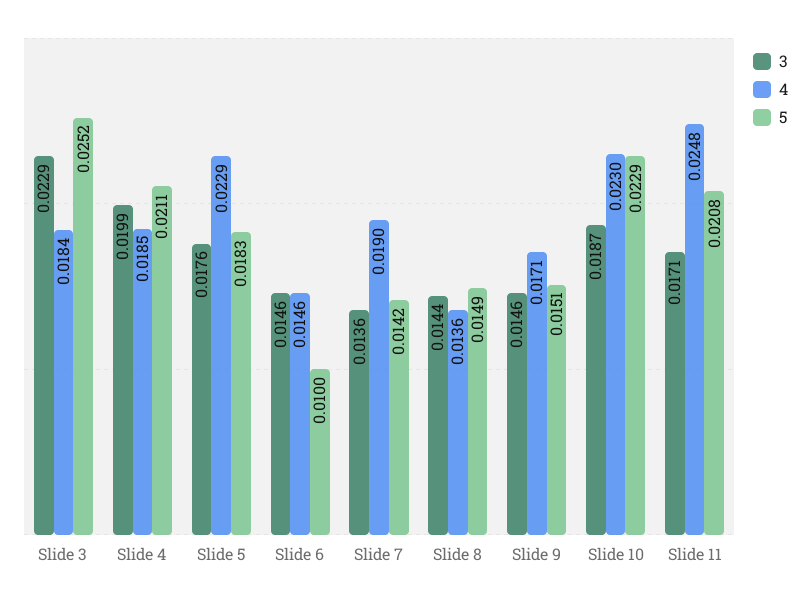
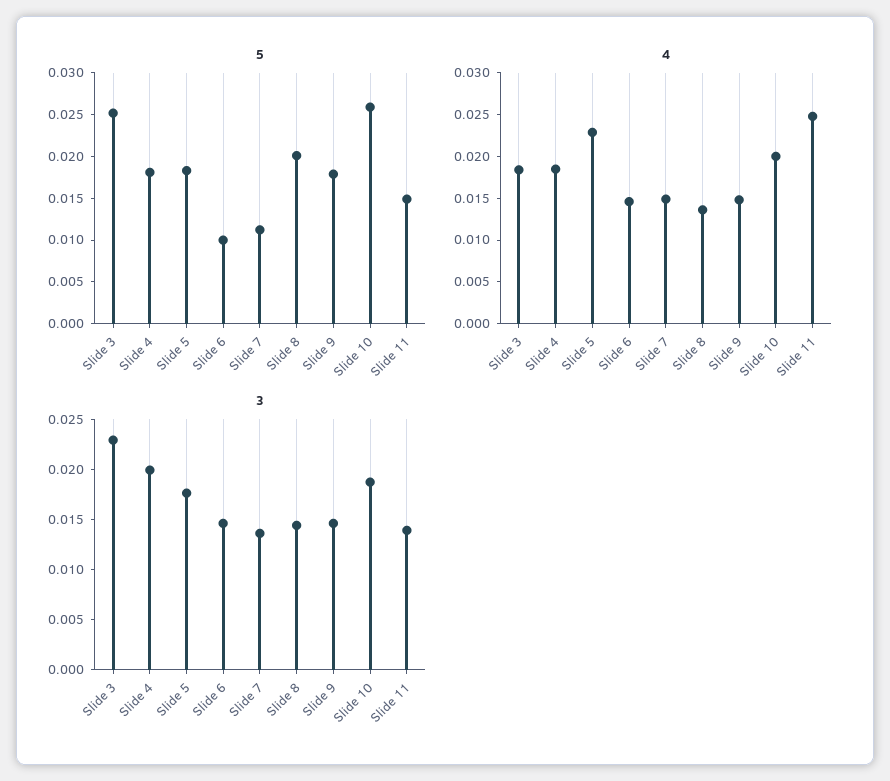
5, Slide 4: 0.0211 -> 0.018
4, Slide 7: 0.019 -> 0.015
5, Slide 7: 0.0142 -> 0.011
5, Slide 8: 0.0149 -> 0.02
4, Slide 9: 0.0171 -> 0.015
5, Slide 9: 0.0151 -> 0.018
4, Slide 10: 0.023 -> 0.02
5, Slide 10: 0.0229 -> 0.026
3, Slide 11: 0.0171 -> 0.014
5, Slide 11: 0.0208 -> 0.015

